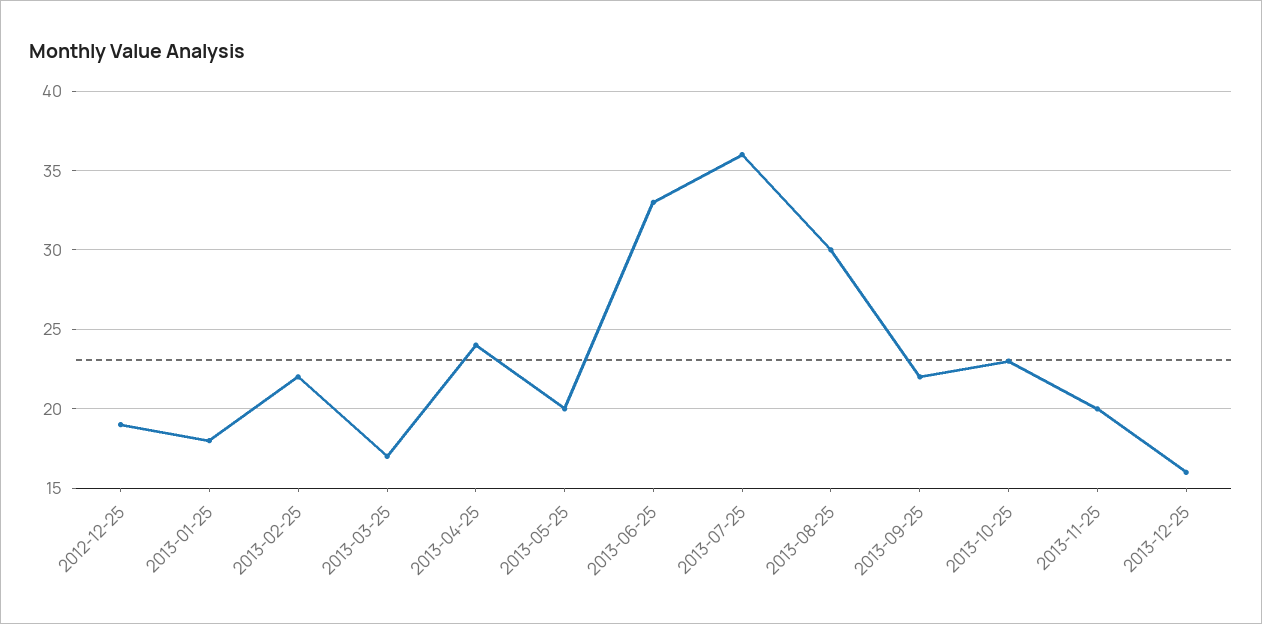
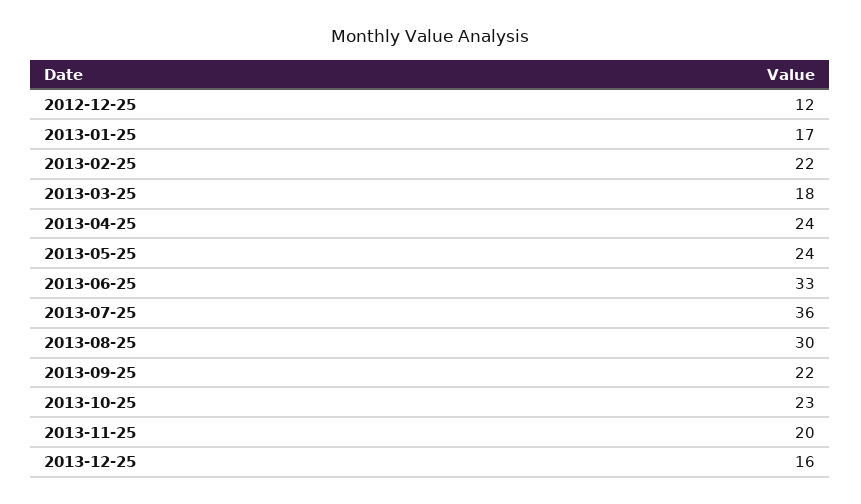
2012-12-25: 19 -> 12
2013-01-25: 18 -> 17
2013-03-25: 17 -> 18
2013-05-25: 20 -> 24

